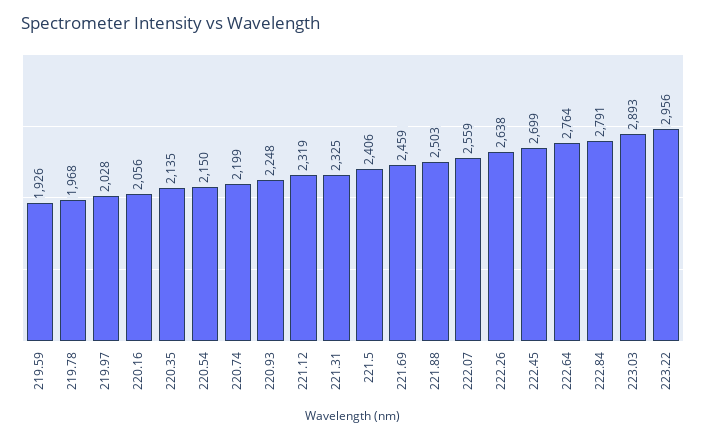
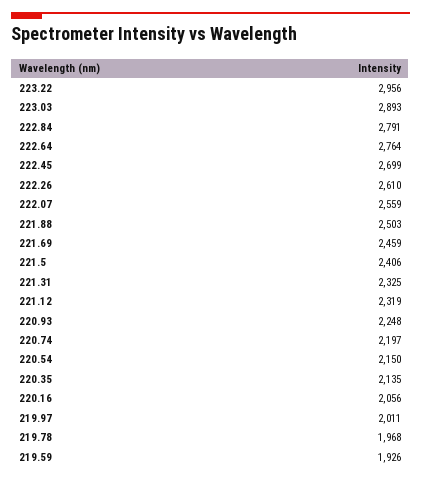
219.97: 2028 -> 2011
220.74: 2199 -> 2197
222.26: 2638 -> 2610

